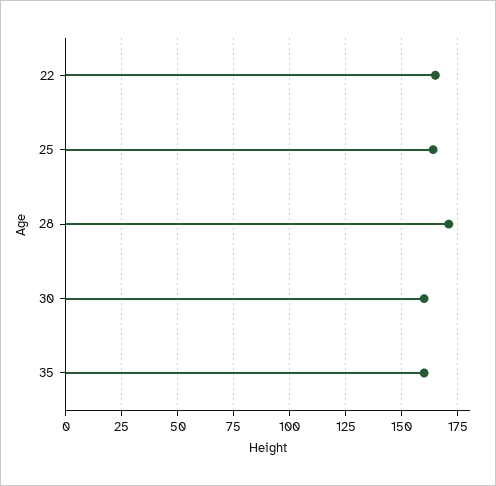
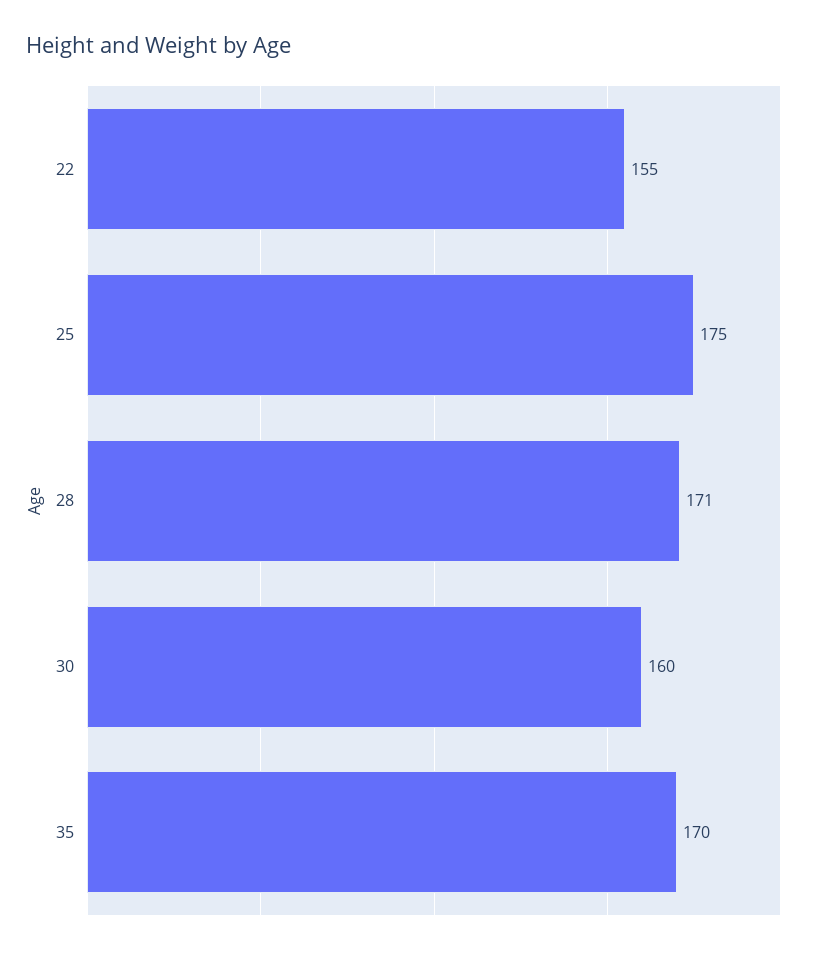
22: 165 -> 155
25: 165 -> 175
35: 160 -> 170

